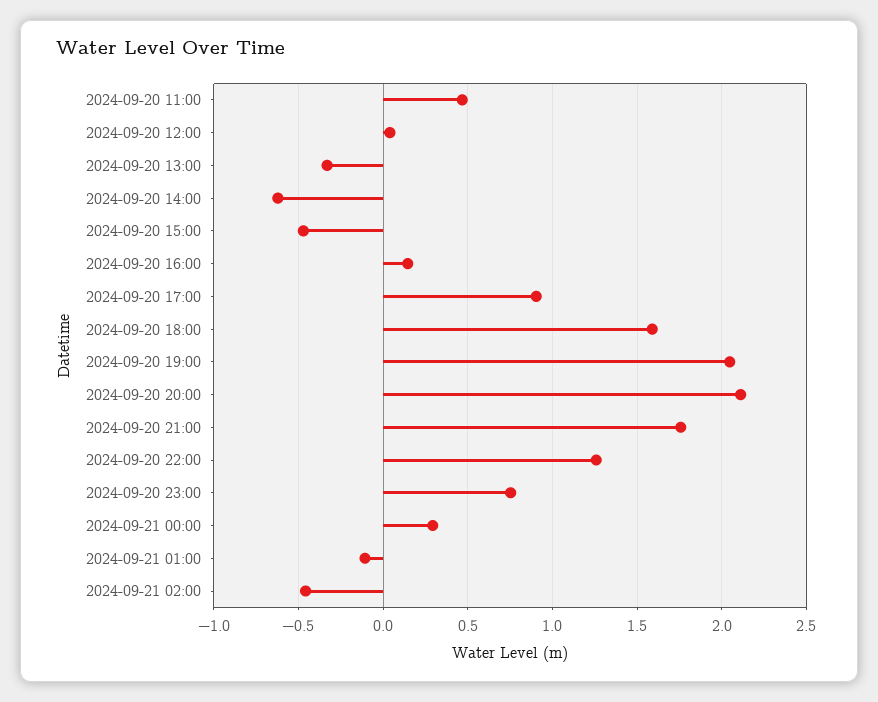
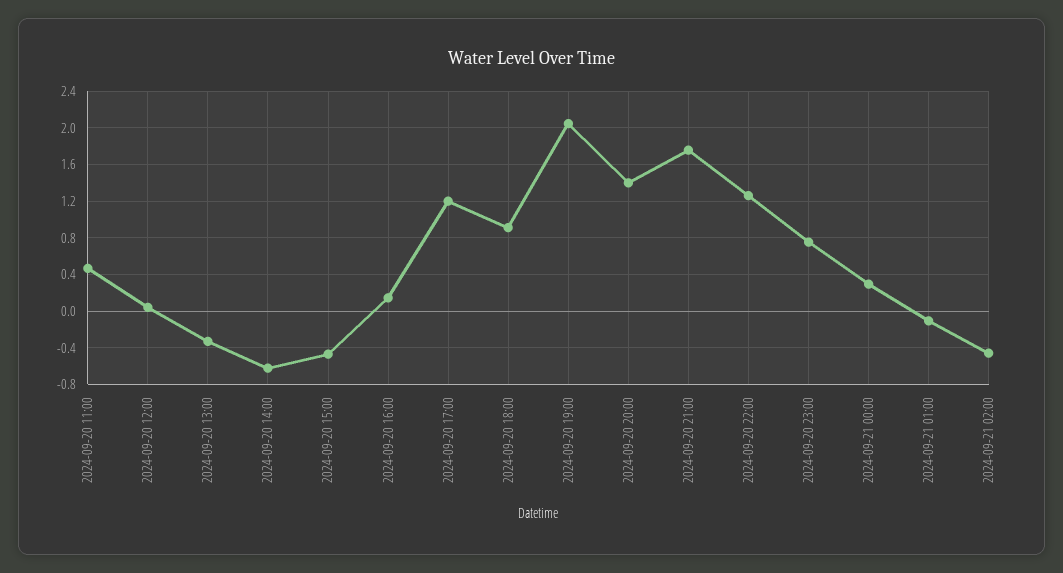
2024-09-20 17:00: 0.9 -> 1.2
2024-09-20 18:00: 1.6 -> 0.9
2024-09-20 20:00: 2.1 -> 1.4

